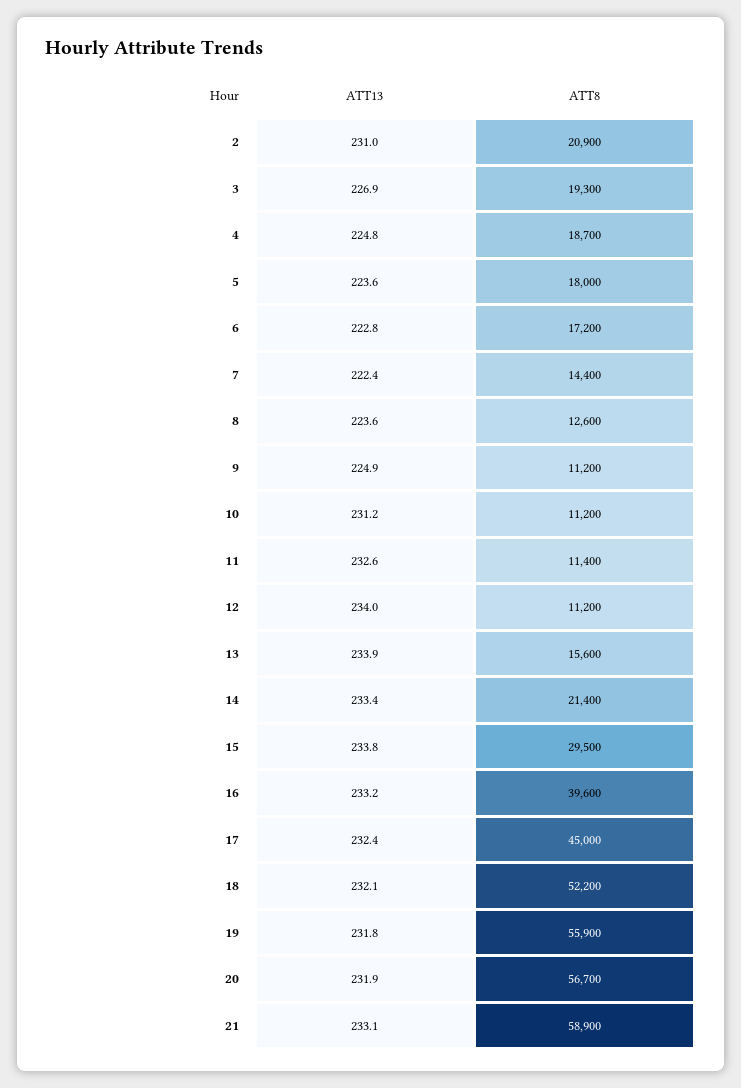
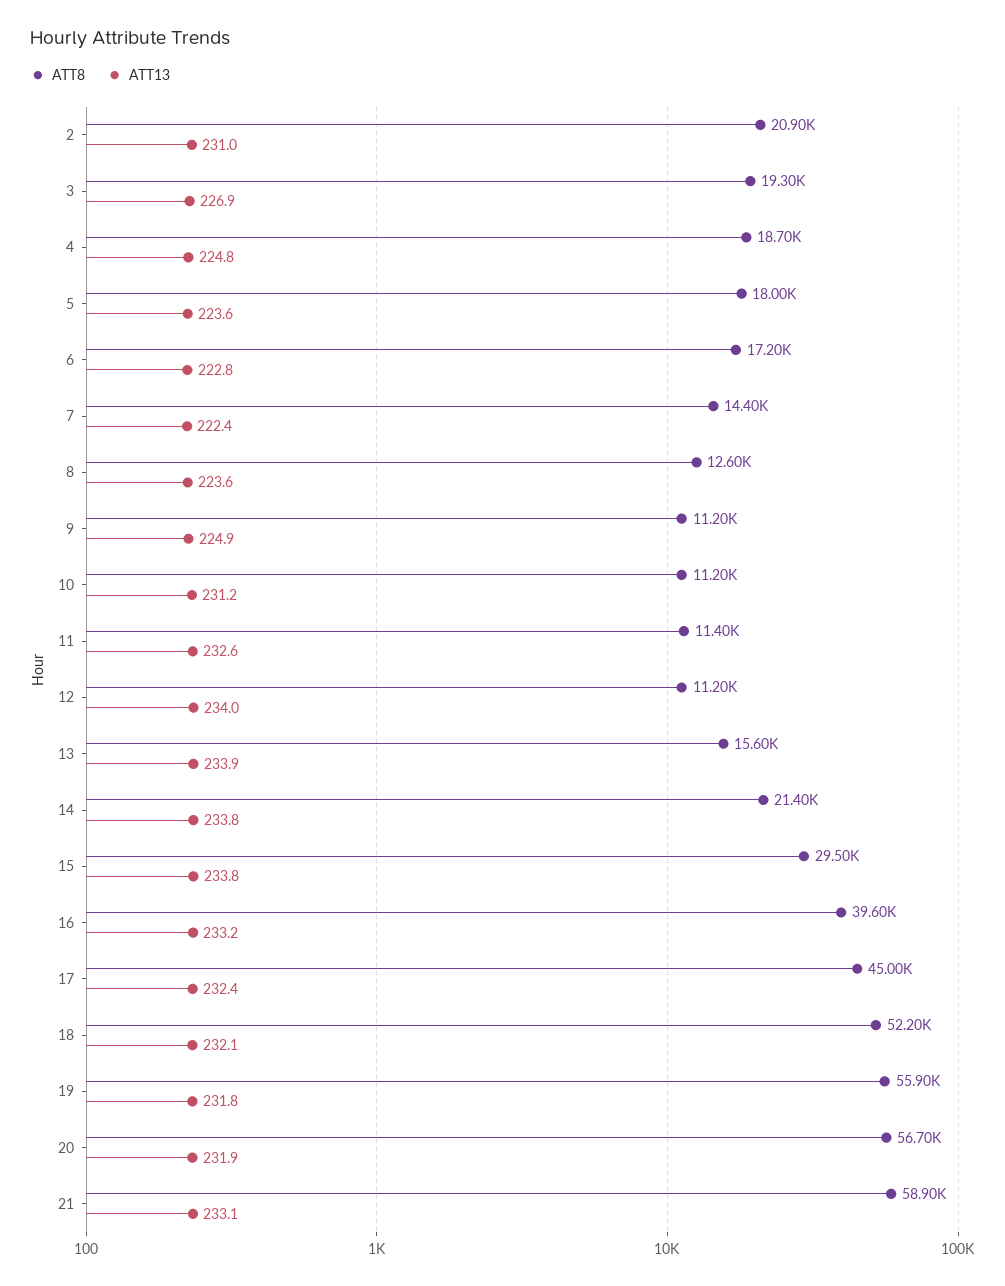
ATT13, 14: 233.4 -> 233.8

